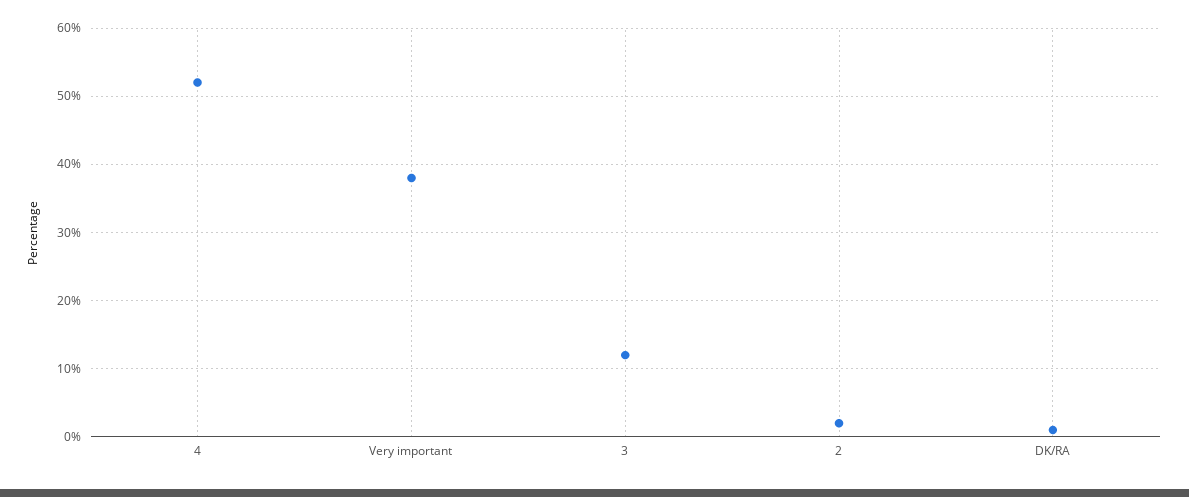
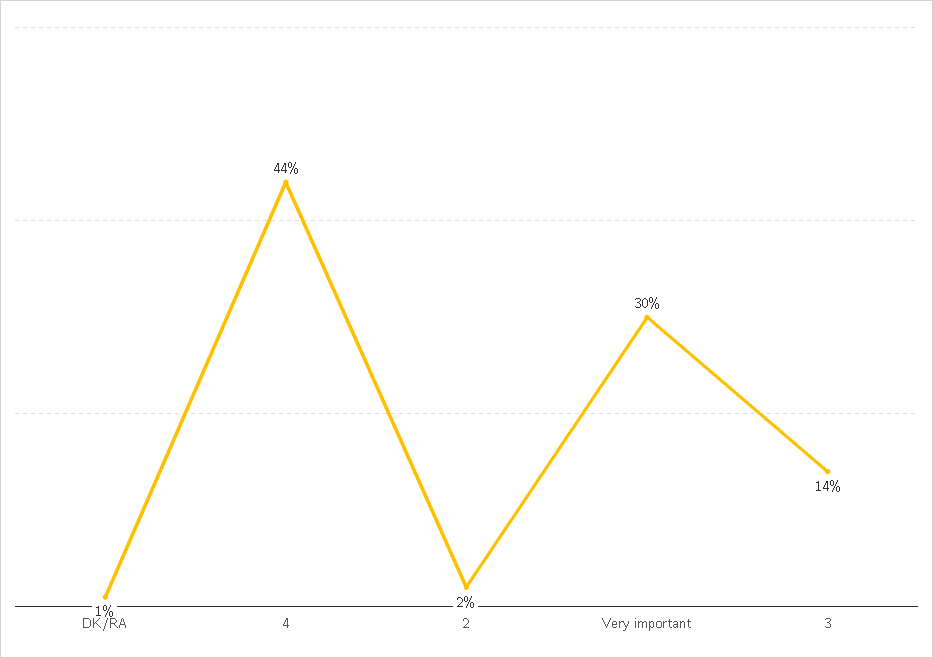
4: 52 -> 44
Very important: 38 -> 30
3: 12 -> 14

